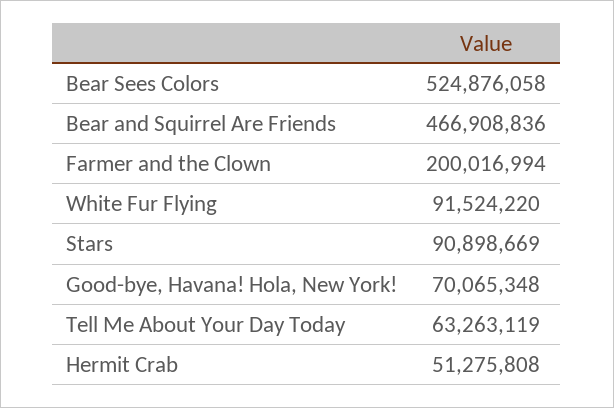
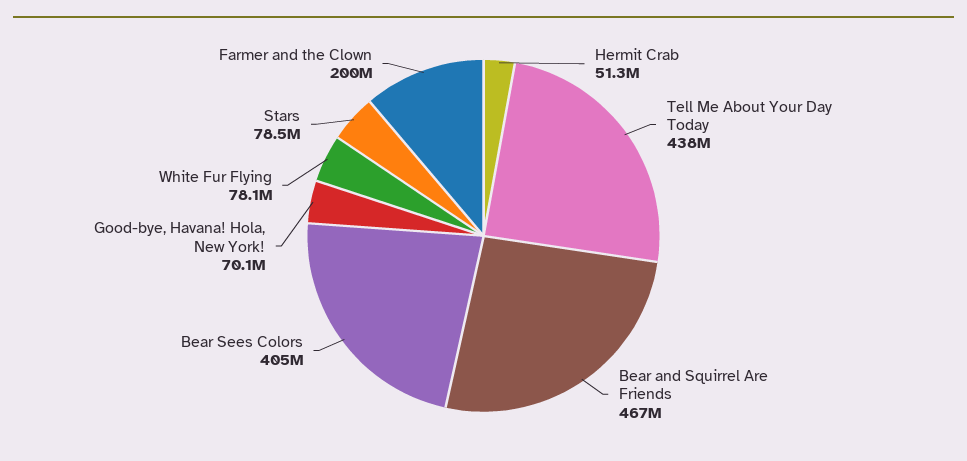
Bear Sees Colors: 524876058 -> 405000000
White Fur Flying: 91524220 -> 78100000
Stars: 90898669 -> 78500000
Tell Me About Your Day Today: 63263119 -> 438000000

